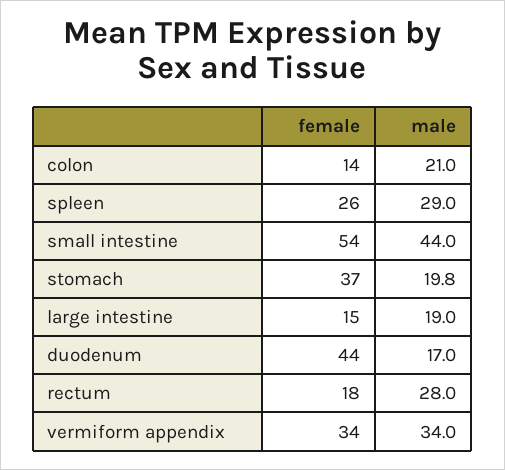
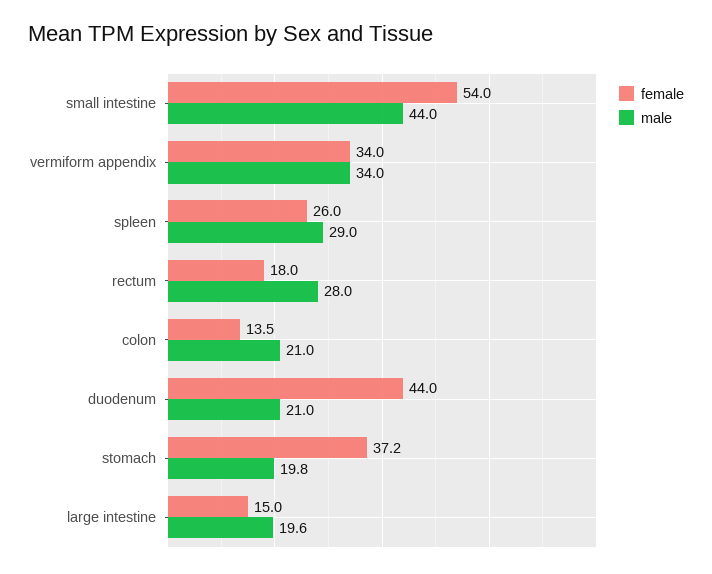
male, large intestine: 19 -> 19.6
male, duodenum: 17 -> 21

